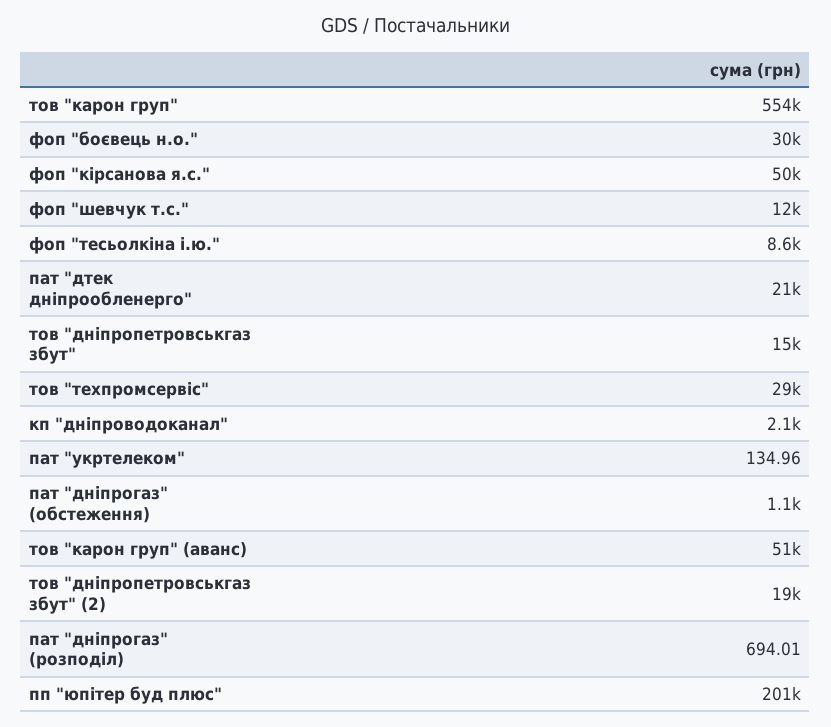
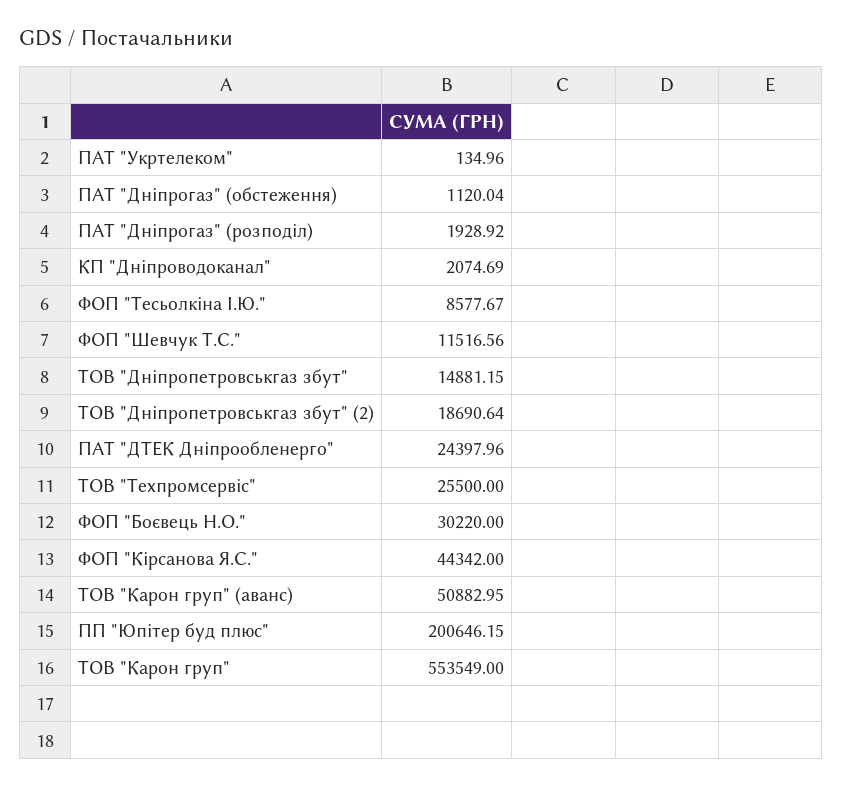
фоп "кірсанова я.с.": 50000 -> 44342
пат "дтек дніпрообленерго": 21000 -> 24397.96
тов "техпромсервіс": 29000 -> 25500
пат "дніпрогаз" (розподіл): 694.01 -> 1928.92

